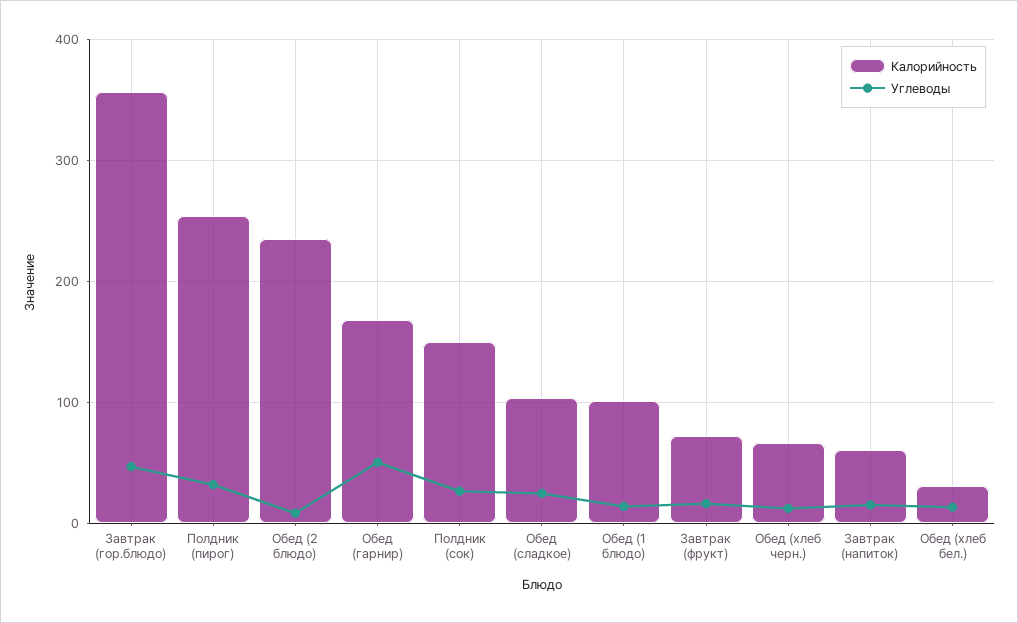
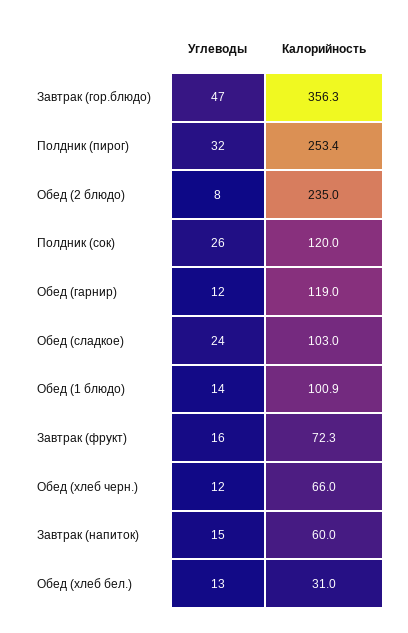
Калорийность, Обед (гарнир): 170 -> 119
Углеводы, Обед (гарнир): 50 -> 12
Калорийность, Полдник (сок): 150 -> 120

